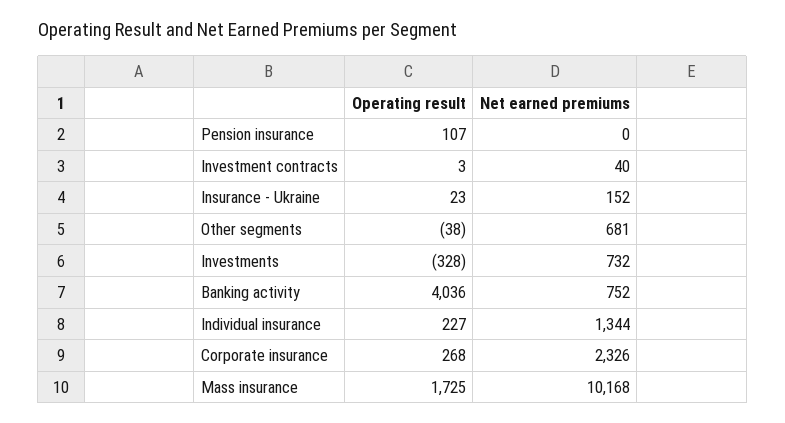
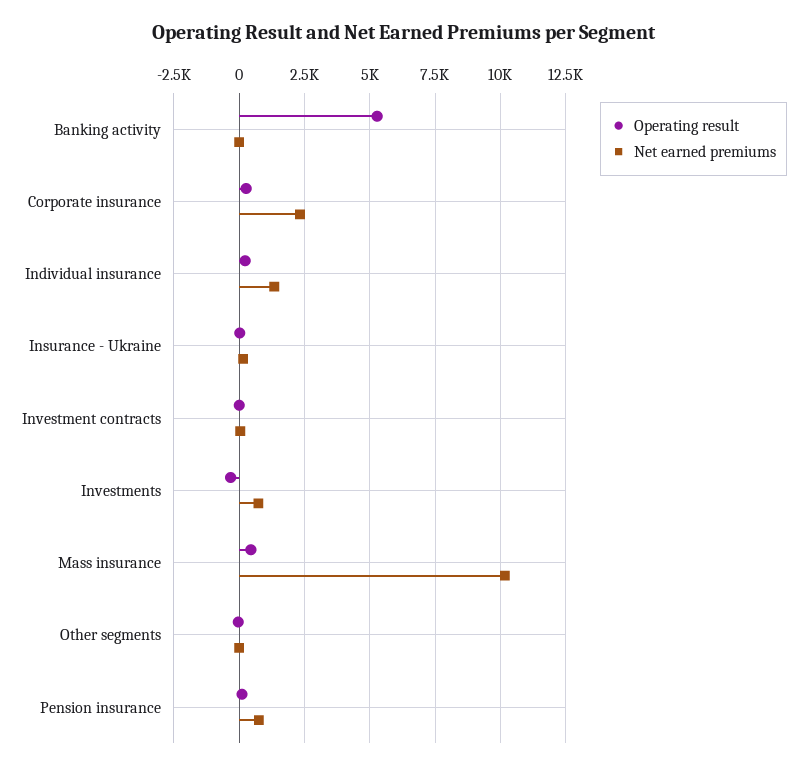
Net earned premiums, Pension insurance: 0 -> 750
Net earned premiums, Other segments: 681 -> 0
Operating result, Banking activity: 4036 -> 5250
Net earned premiums, Banking activity: 752 -> 0
Operating result, Mass insurance: 1725 -> 500

